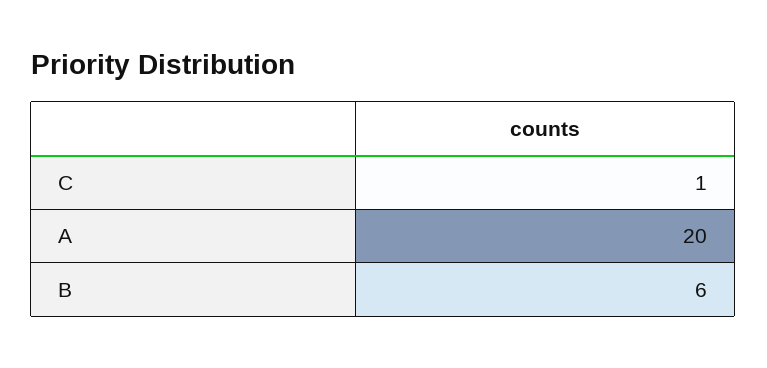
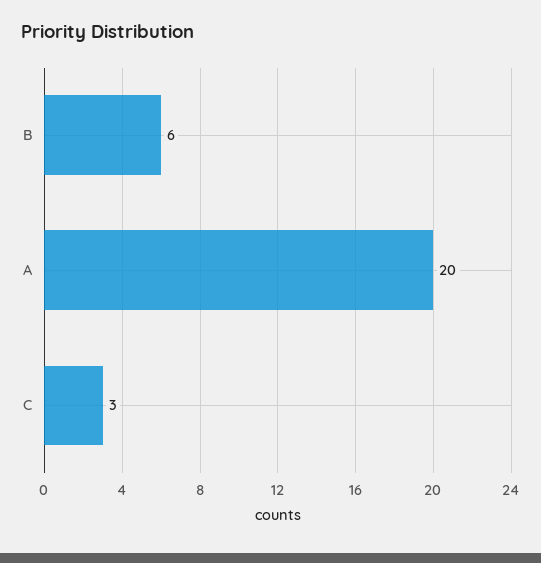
C: 1 -> 3

